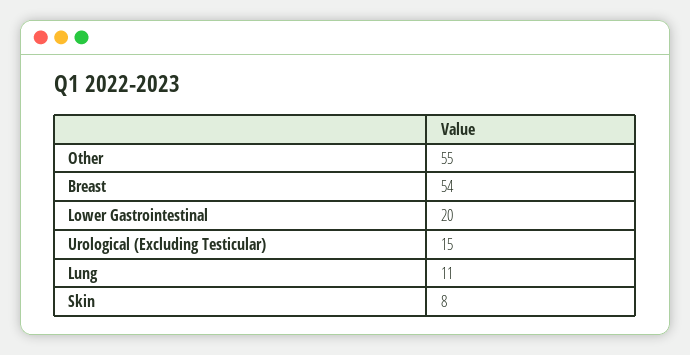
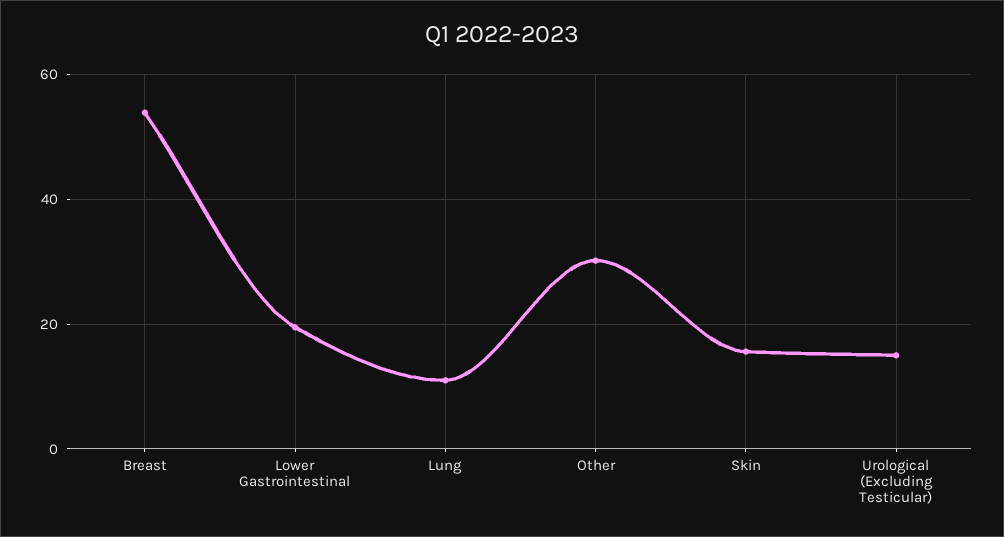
Other: 55 -> 30
Skin: 8 -> 16

